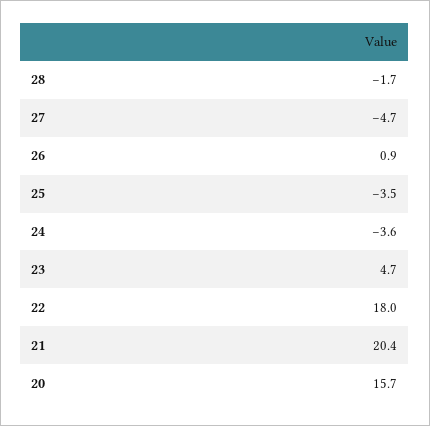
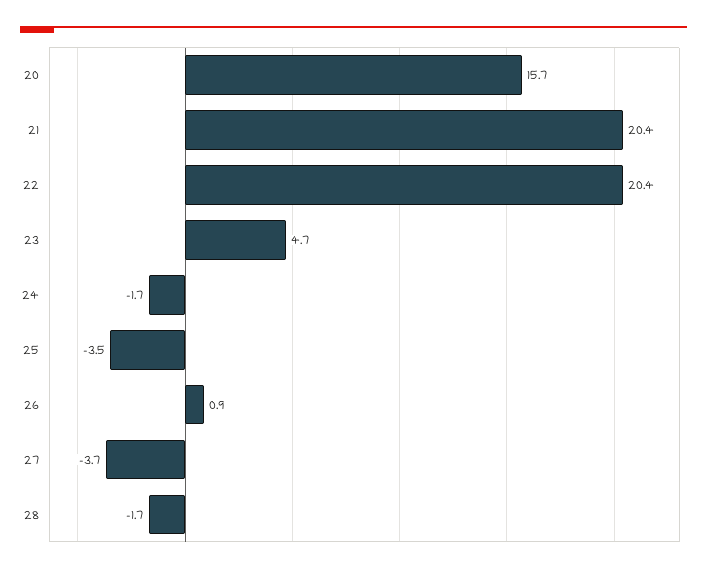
27: -4.7 -> -3.7
24: -3.6 -> -1.7
22: 18 -> 20.4

